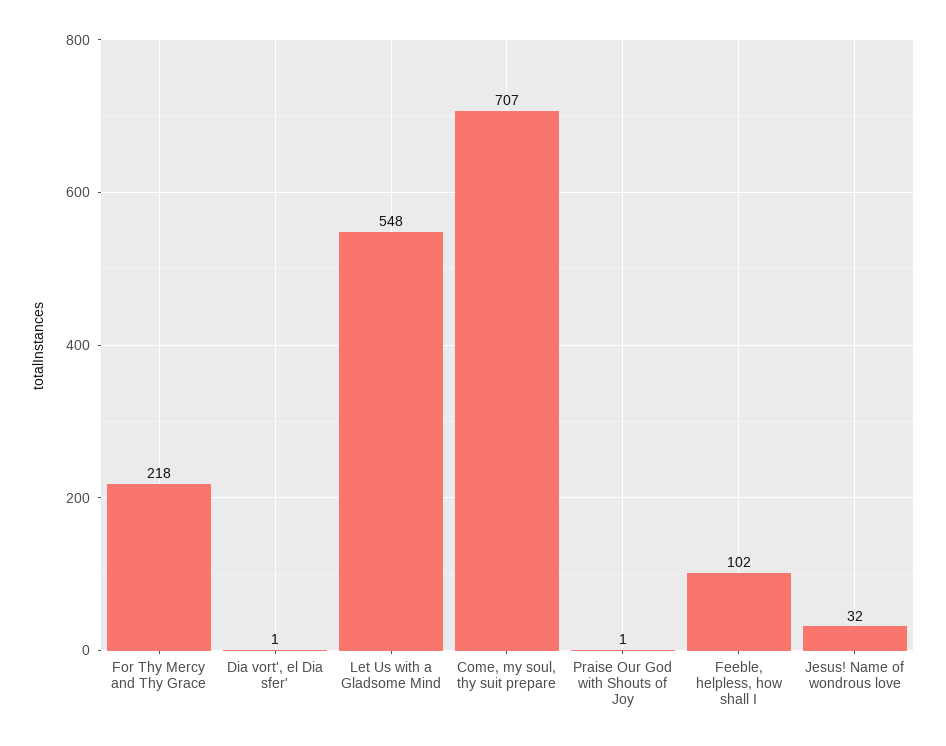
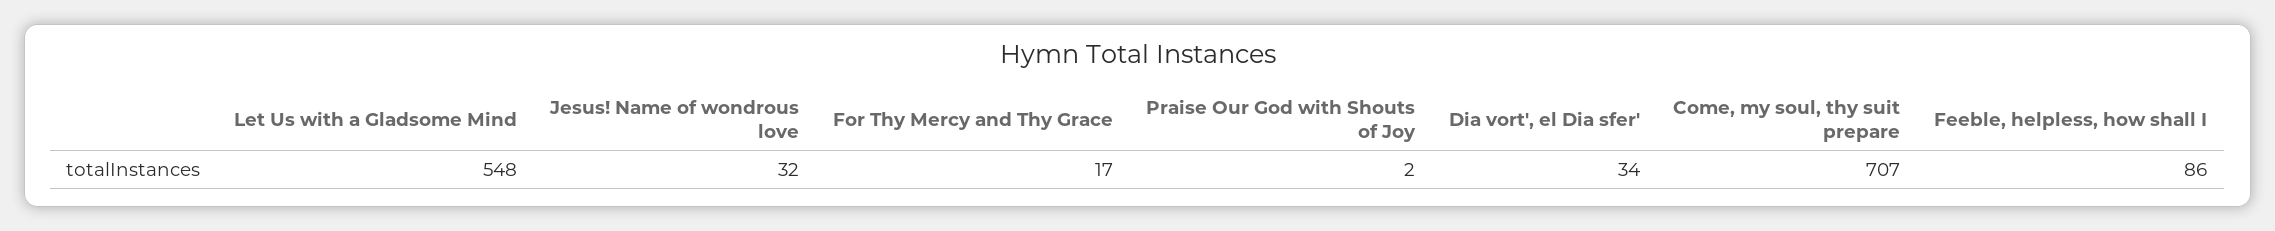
For Thy Mercy and Thy Grace: 218 -> 17
Dia vort', el Dia sfer': 1 -> 34
Praise Our God with Shouts of Joy: 1 -> 2
Feeble, helpless, how shall I: 102 -> 86

